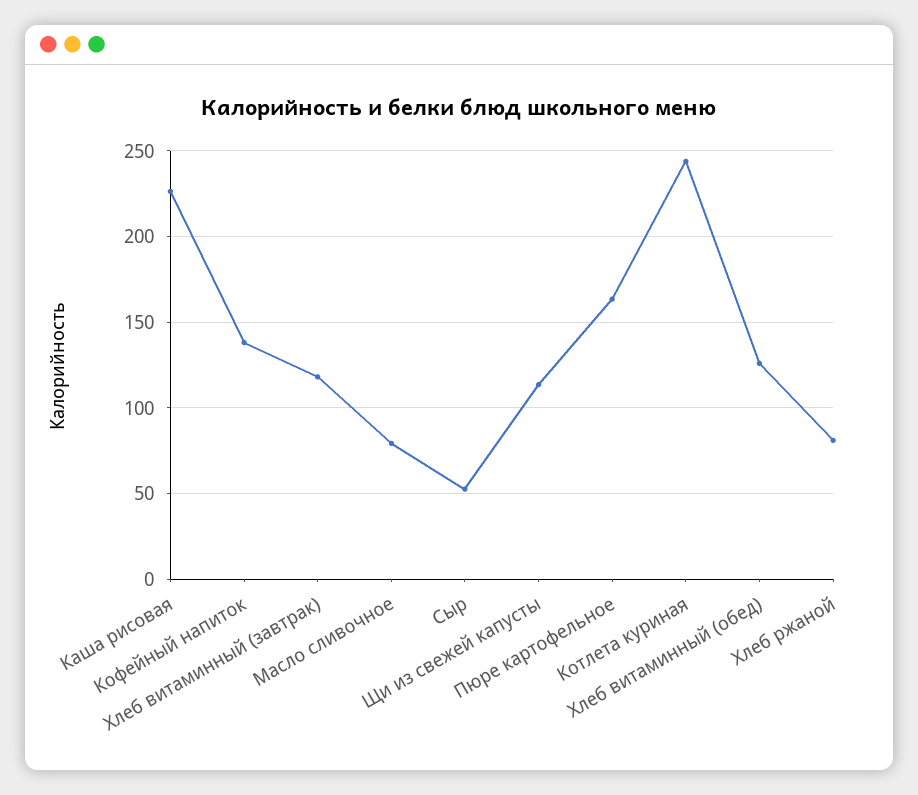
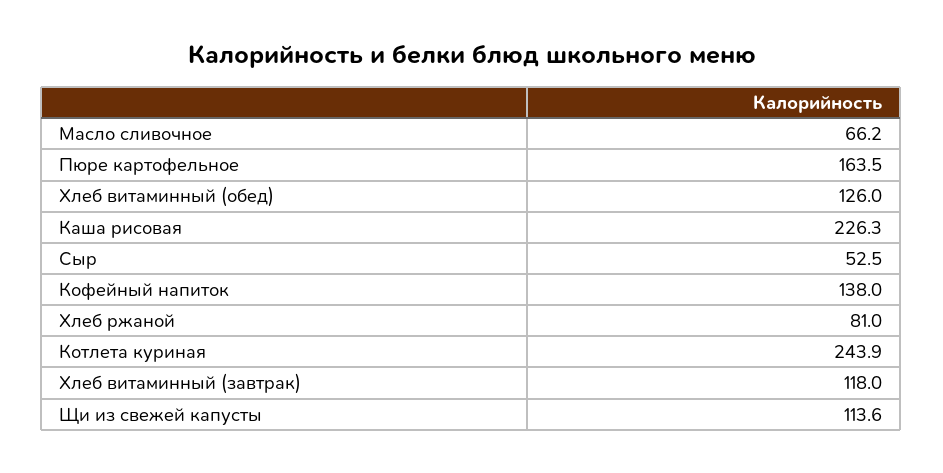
Масло сливочное: 80 -> 66.2

